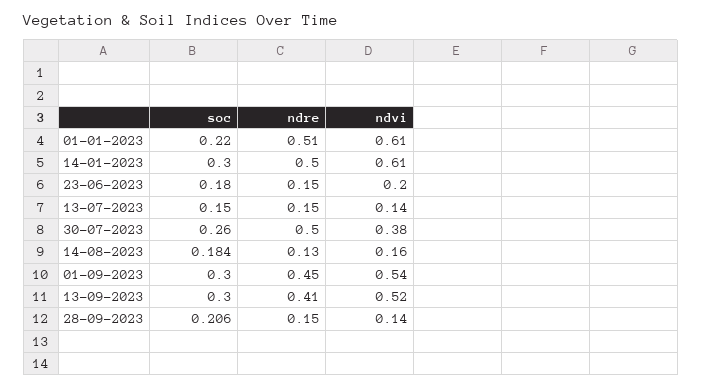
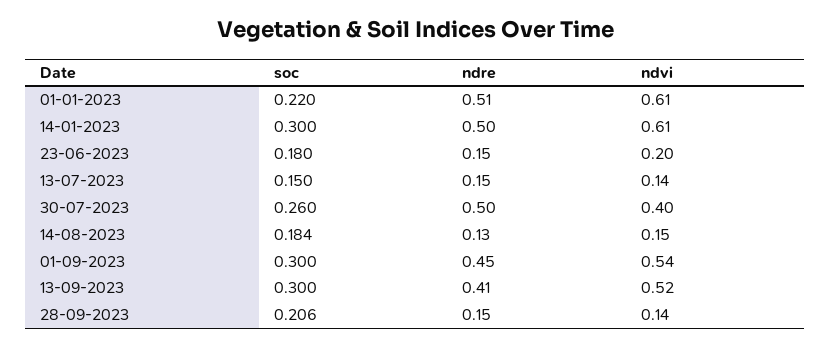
ndvi, 30-07-2023: 0.38 -> 0.4
ndvi, 14-08-2023: 0.16 -> 0.15

